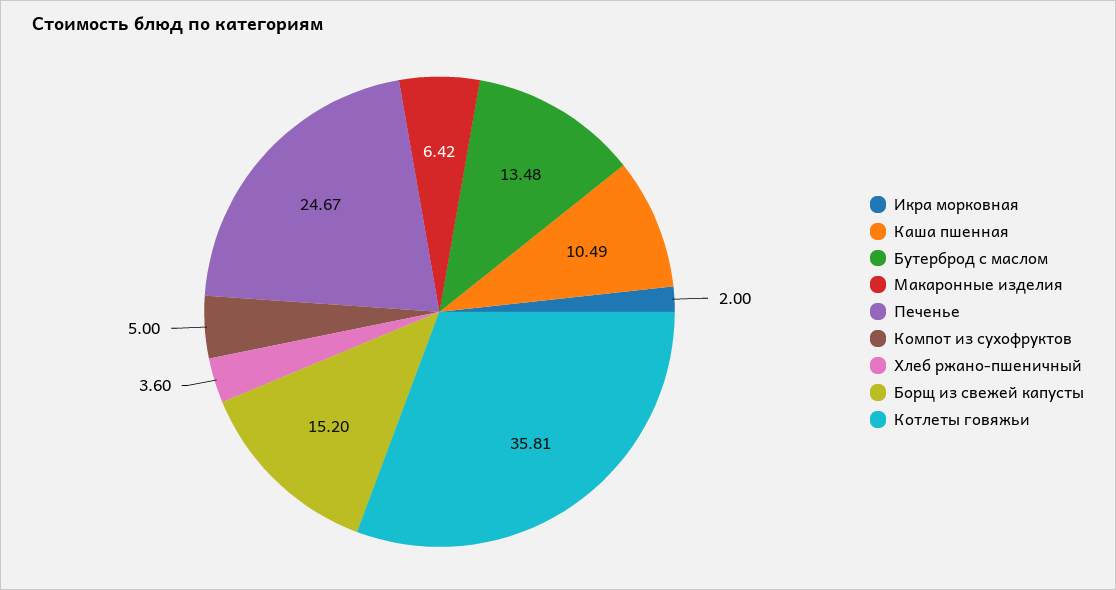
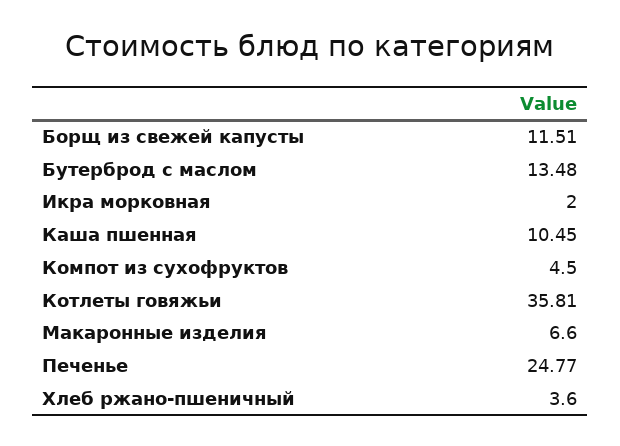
Каша пшенная: 10.49 -> 10.45
Макаронные изделия: 6.42 -> 6.6
Печенье: 24.67 -> 24.77
Компот из сухофруктов: 5 -> 4.5
Борщ из свежей капусты: 15.2 -> 11.51

